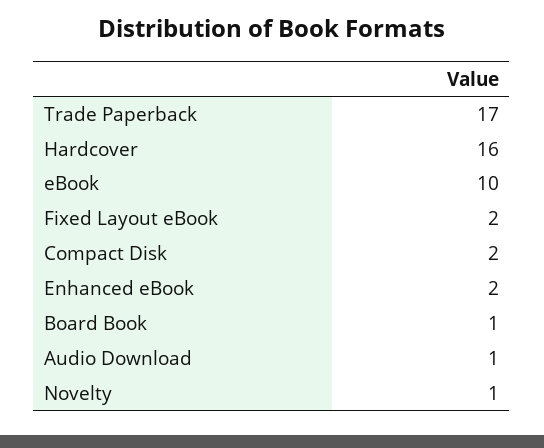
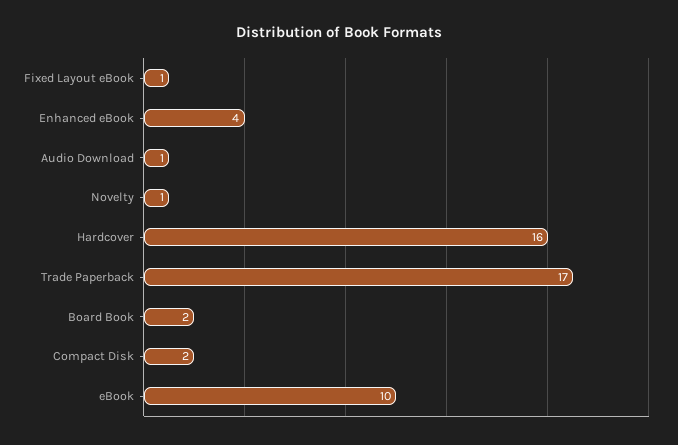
Fixed Layout eBook: 2 -> 1
Enhanced eBook: 2 -> 4
Board Book: 1 -> 2

